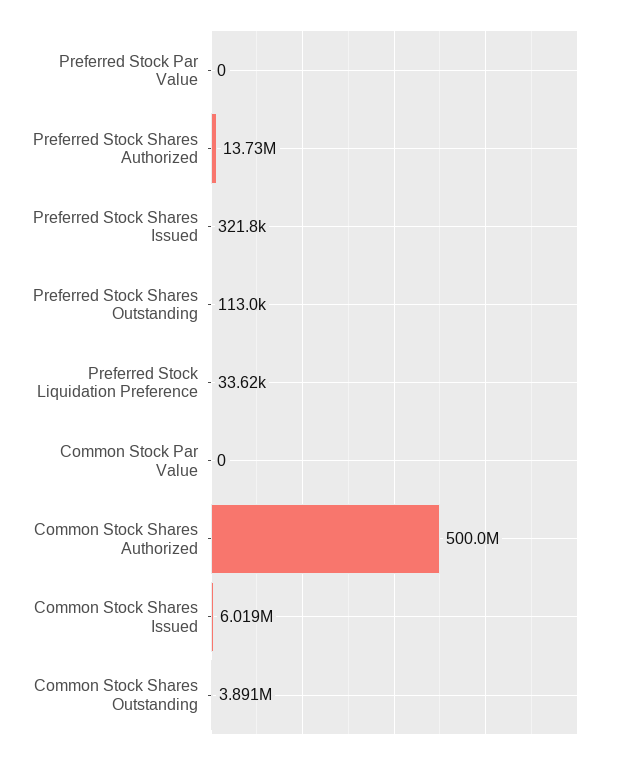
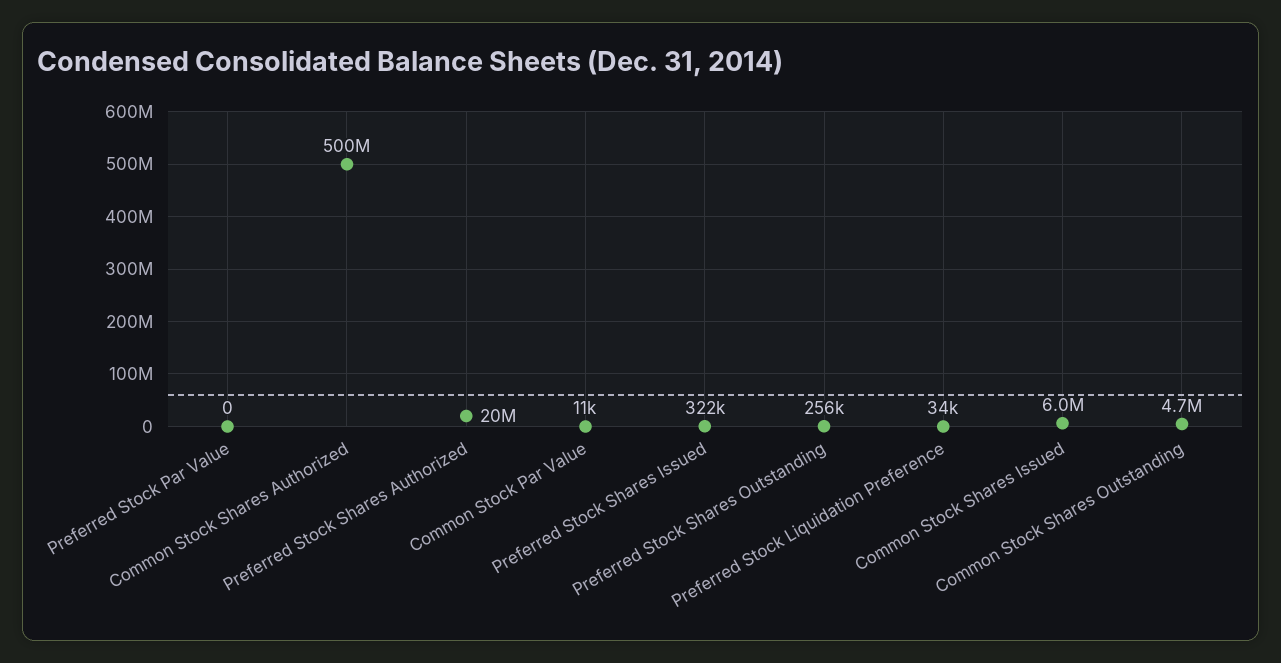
Preferred Stock Shares Authorized: 13730000 -> 20000000
Preferred Stock Shares Outstanding: 113000 -> 256000
Common Stock Par Value: 0 -> 11000
Common Stock Shares Outstanding: 3891000 -> 4700000

